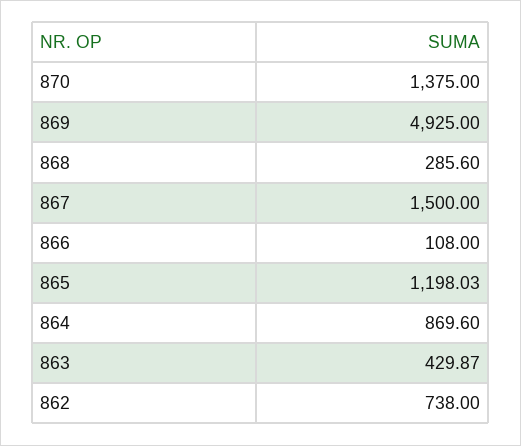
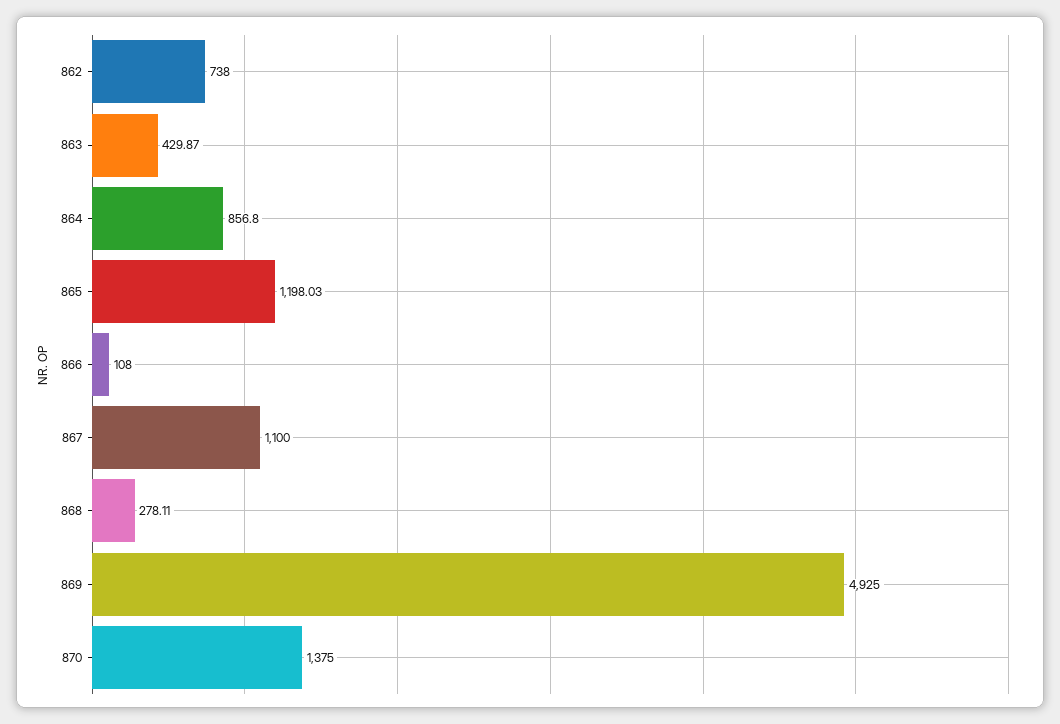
868: 285.6 -> 278.11
867: 1500 -> 1100
864: 869.6 -> 856.8

